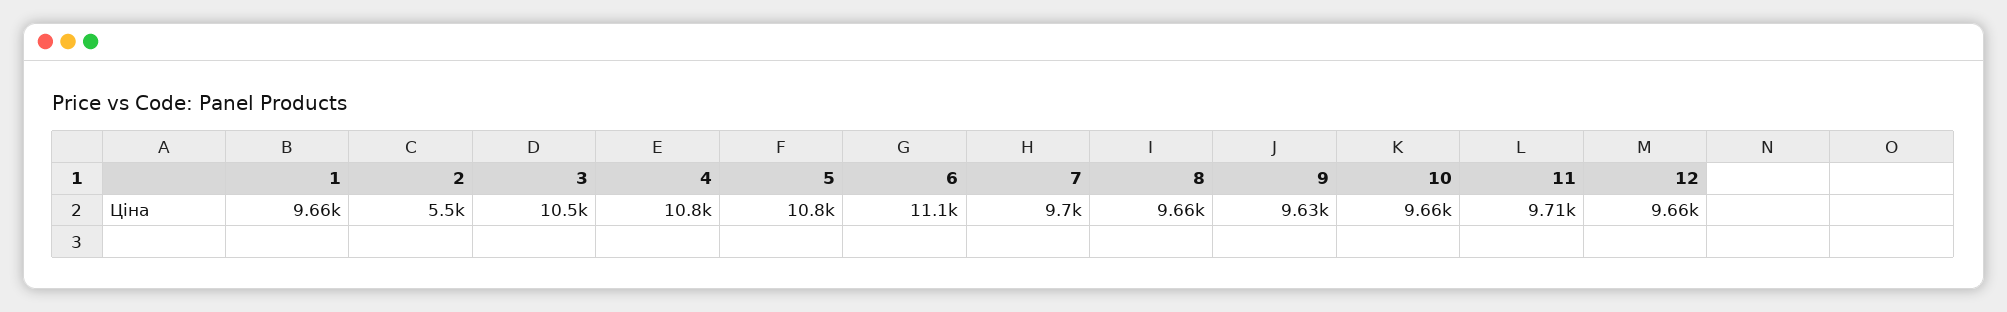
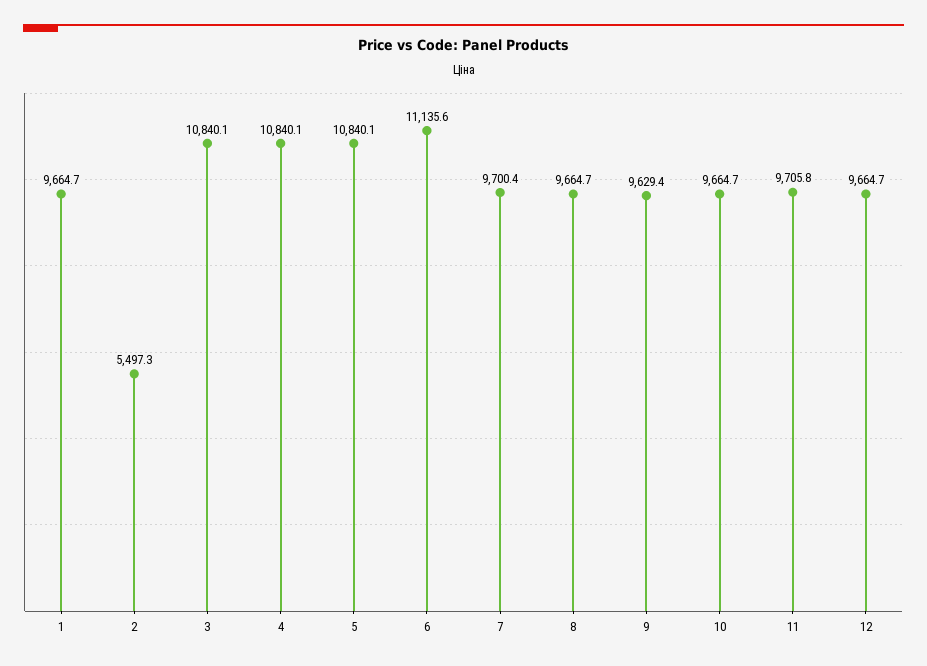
3: 10500 -> 10840.1

